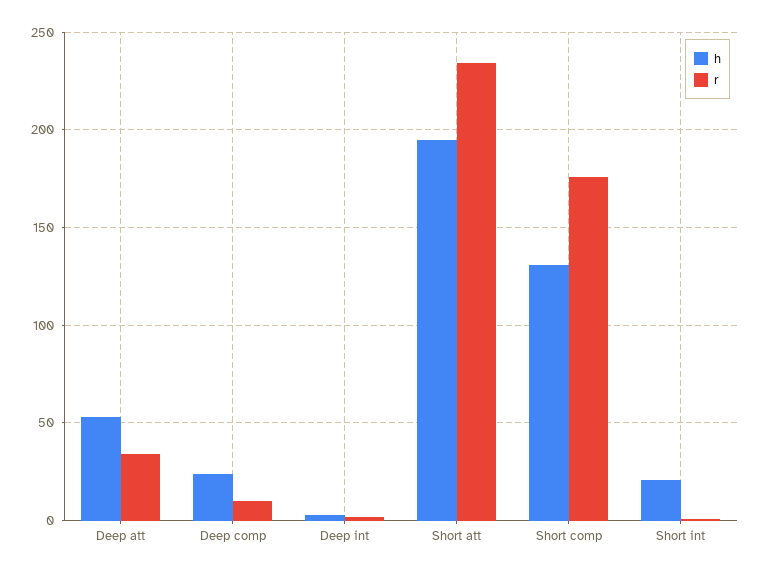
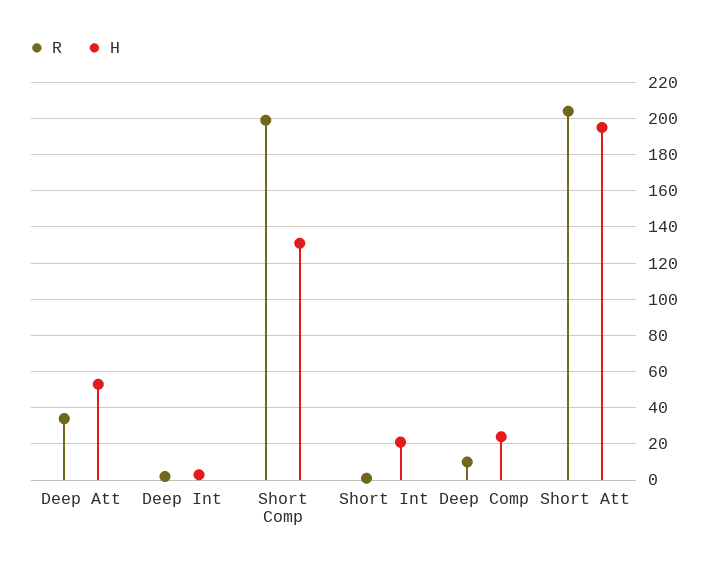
r, Short att: 235 -> 205
r, Short comp: 175 -> 200

